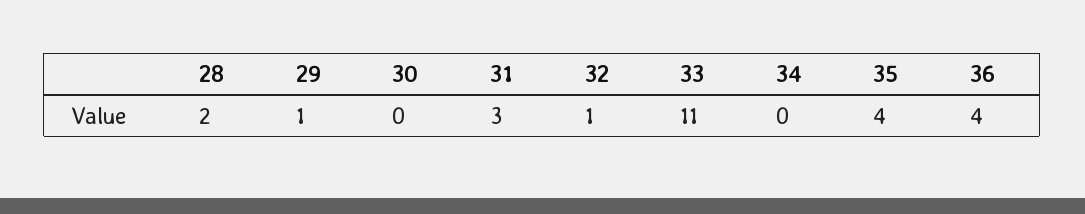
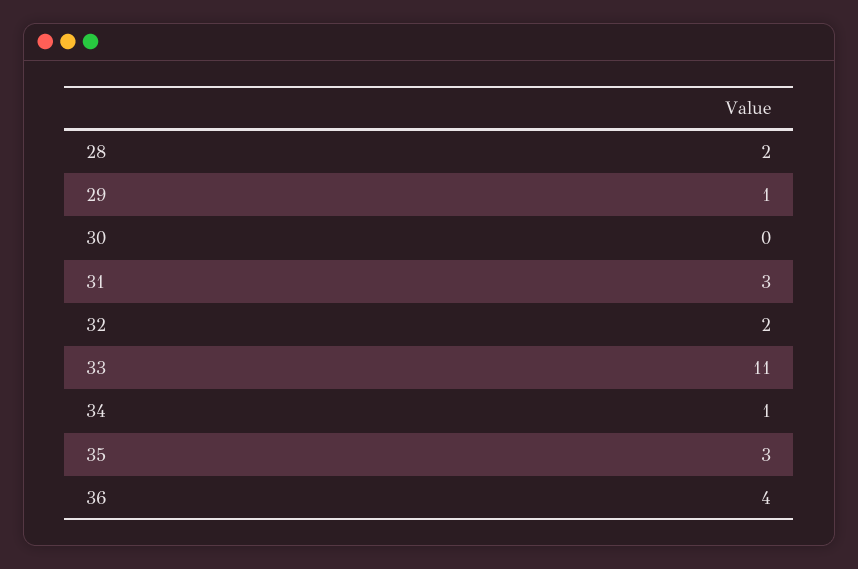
32: 1 -> 2
34: 0 -> 1
35: 4 -> 3

